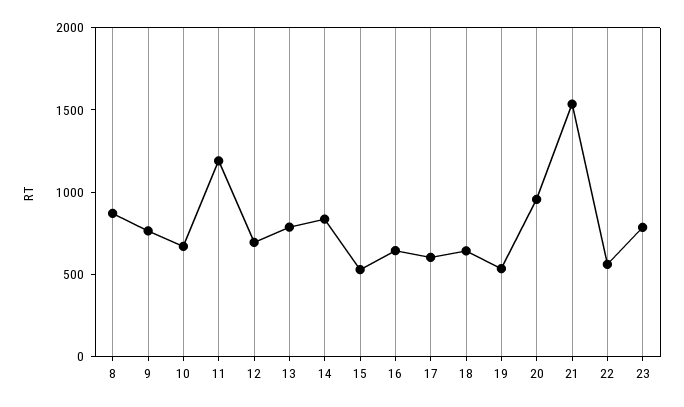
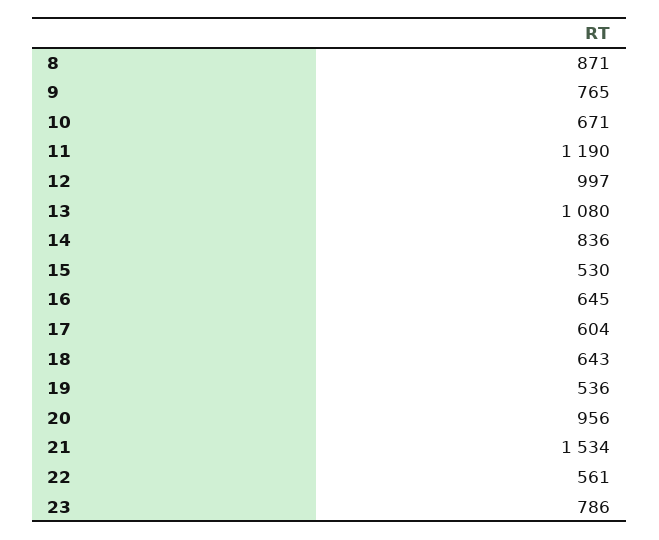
12: 700 -> 997
13: 800 -> 1080

